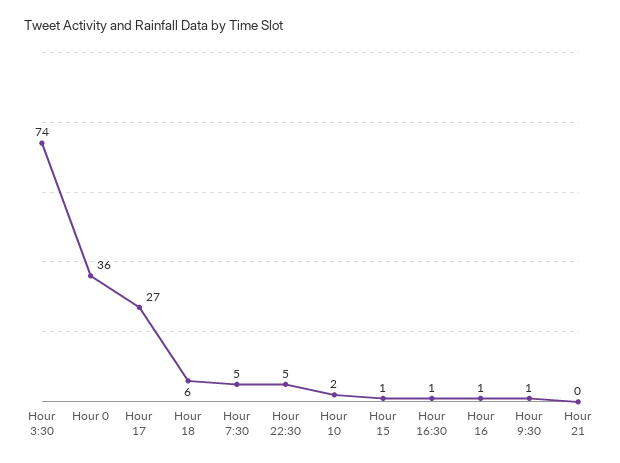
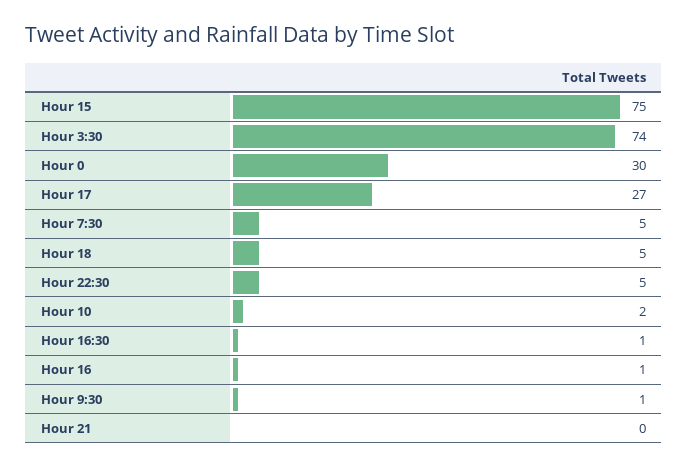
Hour 0: 36 -> 30
Hour 18: 6 -> 5
Hour 15: 1 -> 75

